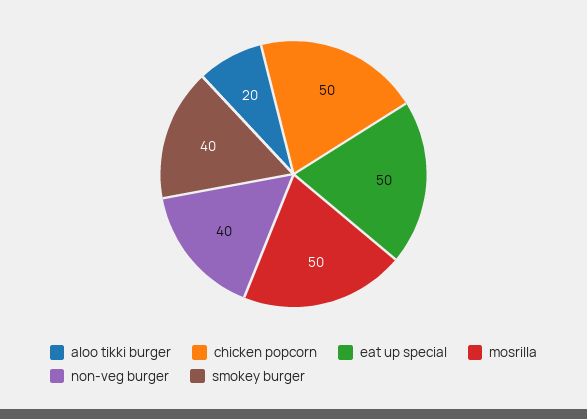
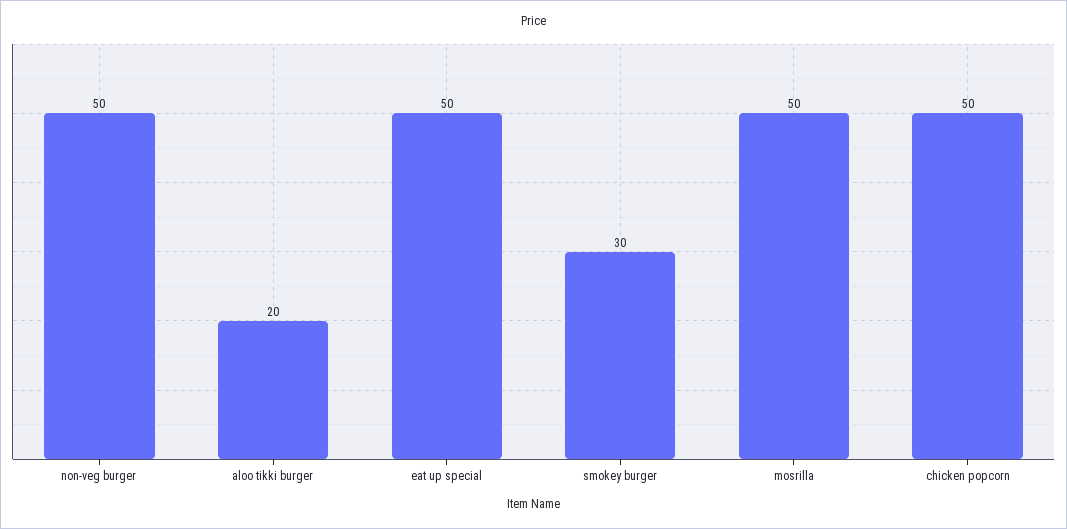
non-veg burger: 40 -> 50
smokey burger: 40 -> 30

